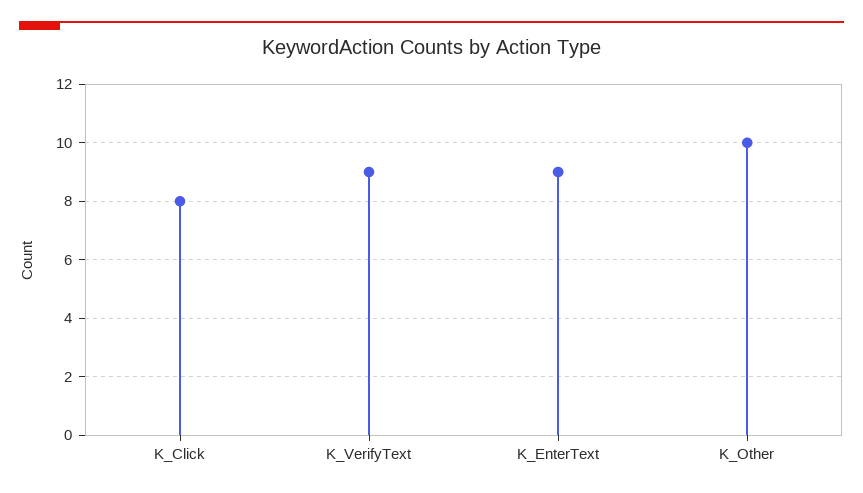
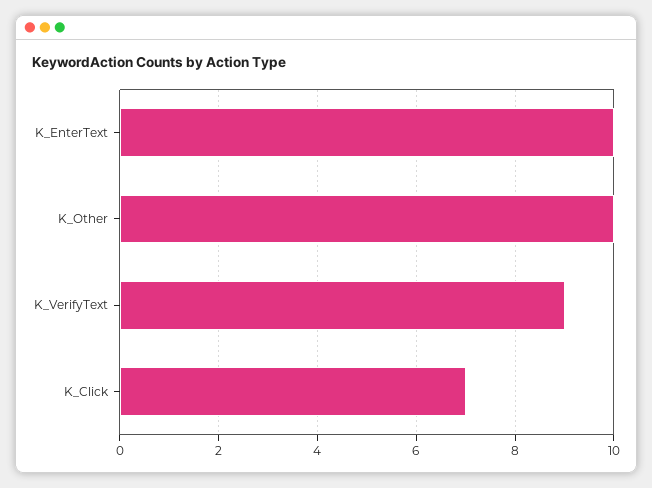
K_Click: 8 -> 7
K_EnterText: 9 -> 10

